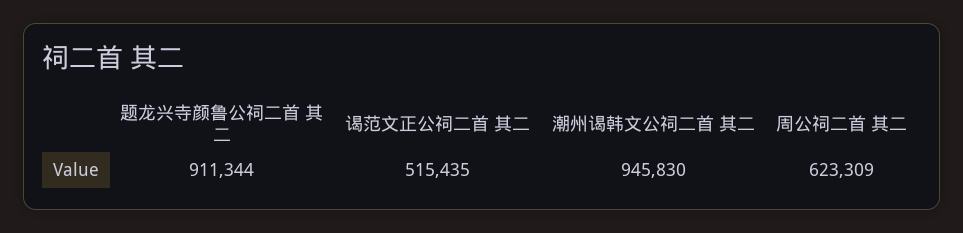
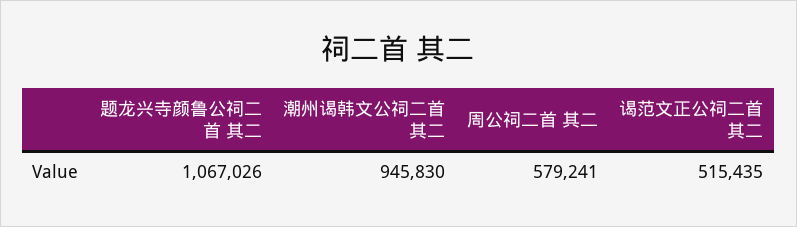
题龙兴寺颜鲁公祠二首 其二: 911344 -> 1067026
周公祠二首 其二: 623309 -> 579241

